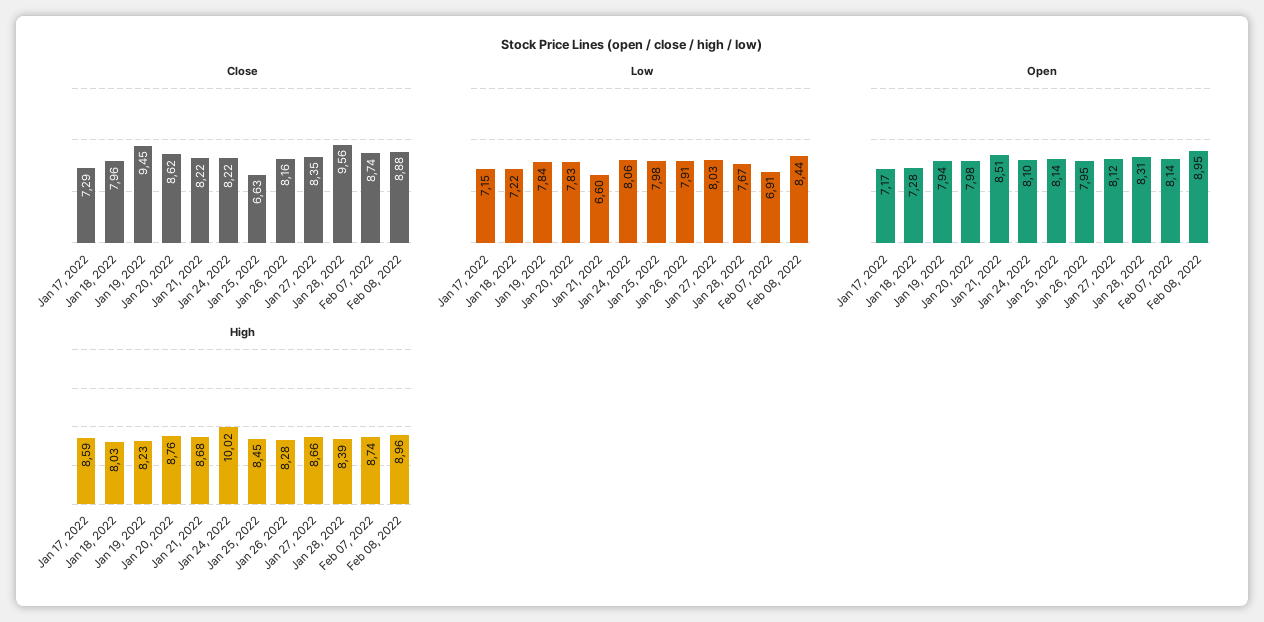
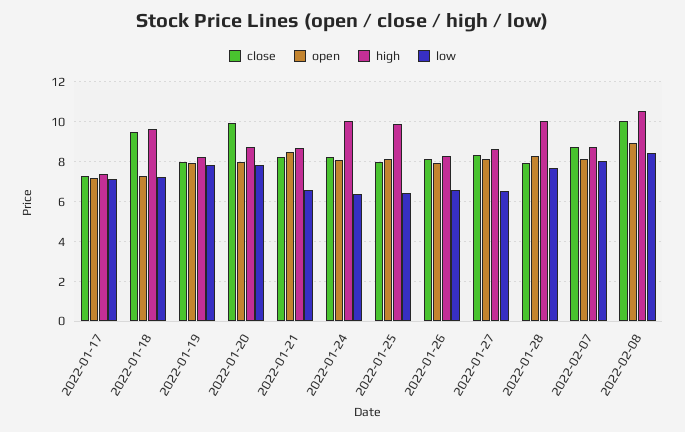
Close, Jan 18, 2022: 7.96 -> 9.5
Close, Jan 19, 2022: 9.45 -> 8
Close, Jan 20, 2022: 8.62 -> 10
Close, Jan 25, 2022: 6.63 -> 8
Close, Jan 28, 2022: 9.56 -> 8
Close, Feb 08, 2022: 8.88 -> 10
Low, Jan 24, 2022: 8.06 -> 6.5
Low, Jan 25, 2022: 7.98 -> 6.5
Low, Jan 26, 2022: 7.91 -> 6.5
Low, Jan 27, 2022: 8.03 -> 6.5
Low, Feb 07, 2022: 6.91 -> 8
High, Jan 17, 2022: 8.59 -> 7.5
High, Jan 18, 2022: 8.03 -> 9.5
High, Jan 25, 2022: 8.45 -> 10
High, Jan 28, 2022: 8.39 -> 10
High, Feb 08, 2022: 8.96 -> 10.5

